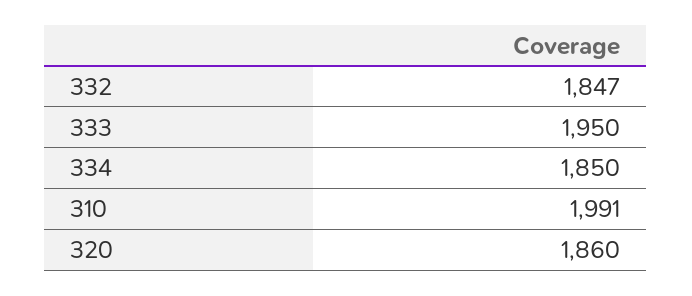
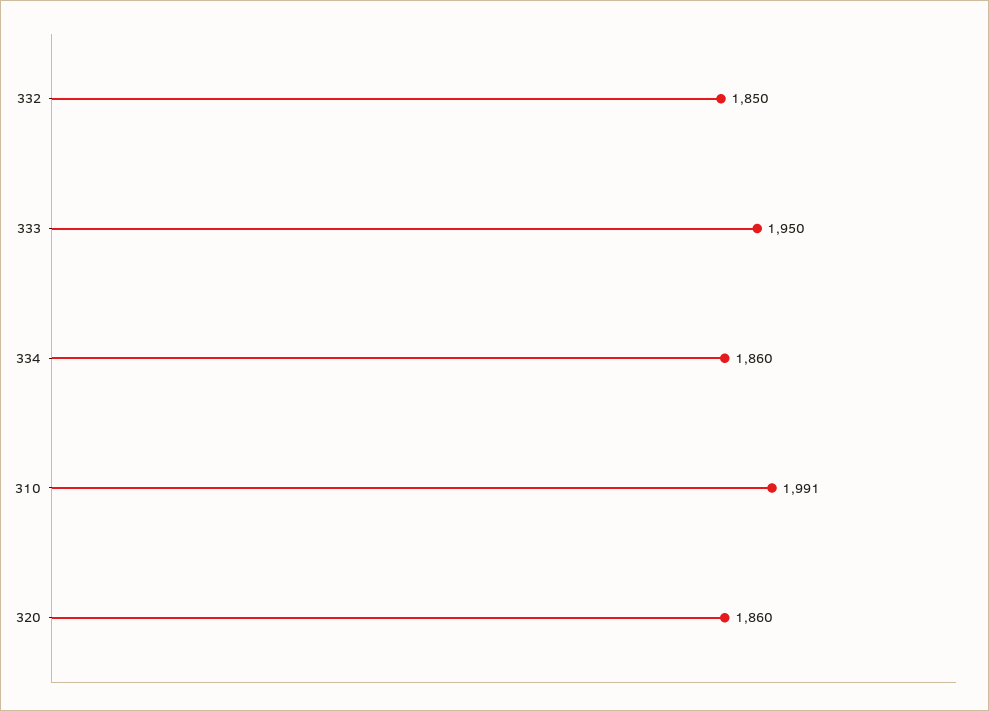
332: 1847 -> 1850
334: 1850 -> 1860

